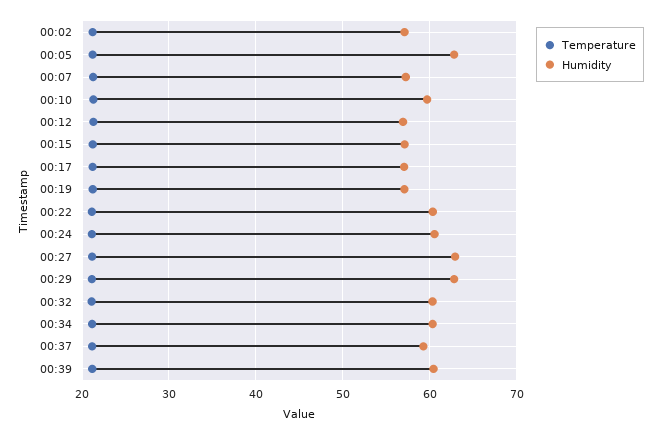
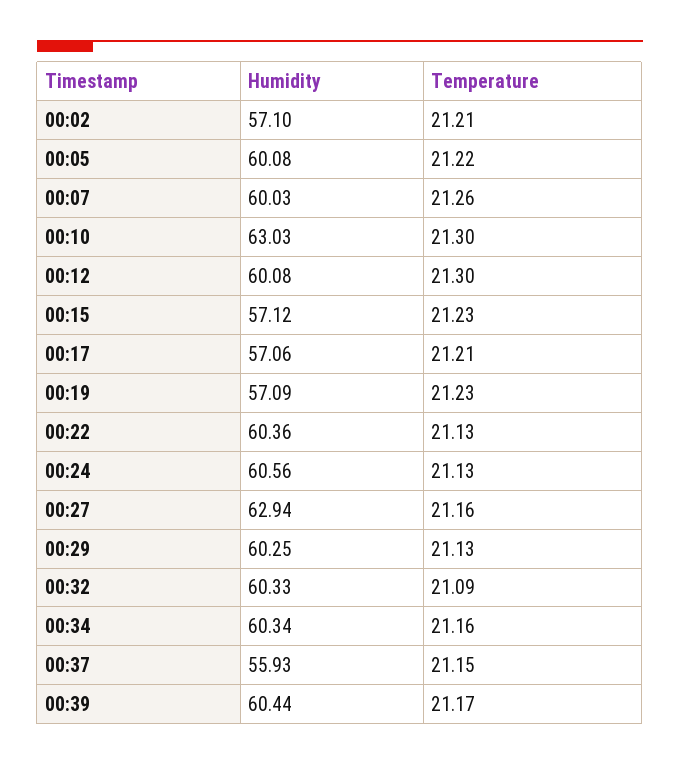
Humidity, 00:05: 63 -> 60.08
Humidity, 00:07: 57 -> 60.03
Humidity, 00:10: 60 -> 63.03
Humidity, 00:12: 57 -> 60.08
Humidity, 00:29: 63 -> 60.25
Humidity, 00:37: 59 -> 55.93

